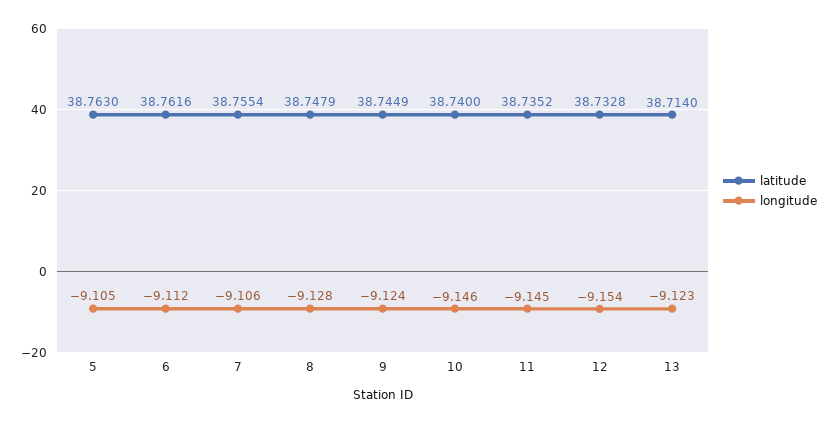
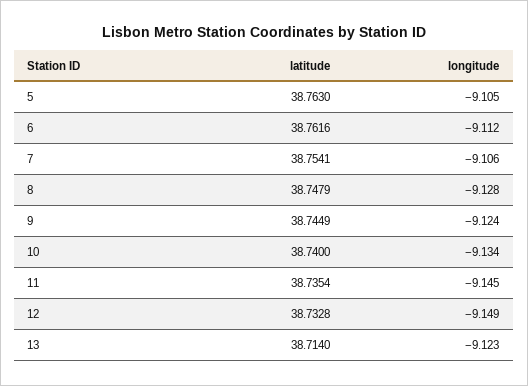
latitude, 7: 38.7554 -> 38.7541
longitude, 10: -9.146 -> -9.134
latitude, 11: 38.7352 -> 38.7354
longitude, 12: -9.154 -> -9.149

